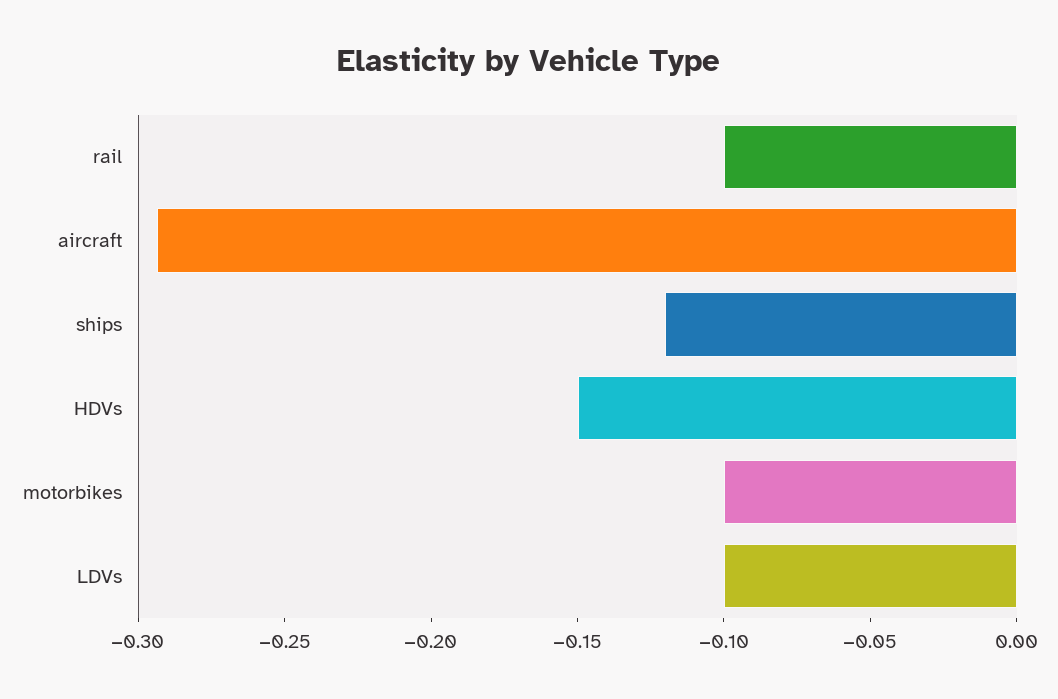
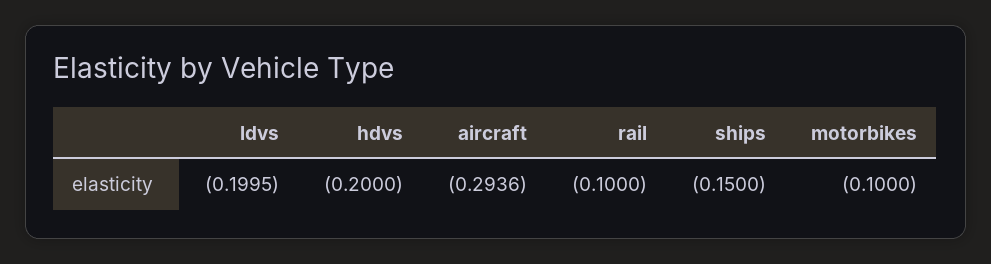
ships: -0.12 -> -0.15
HDVs: -0.15 -> -0.2
LDVs: -0.1 -> -0.1995

